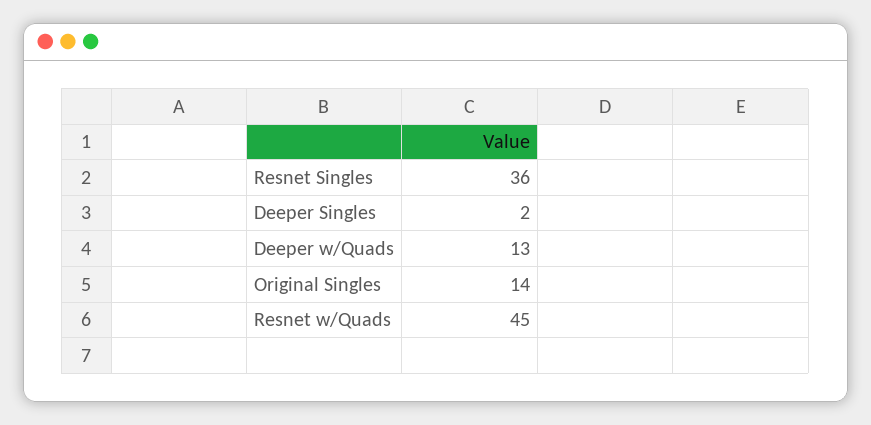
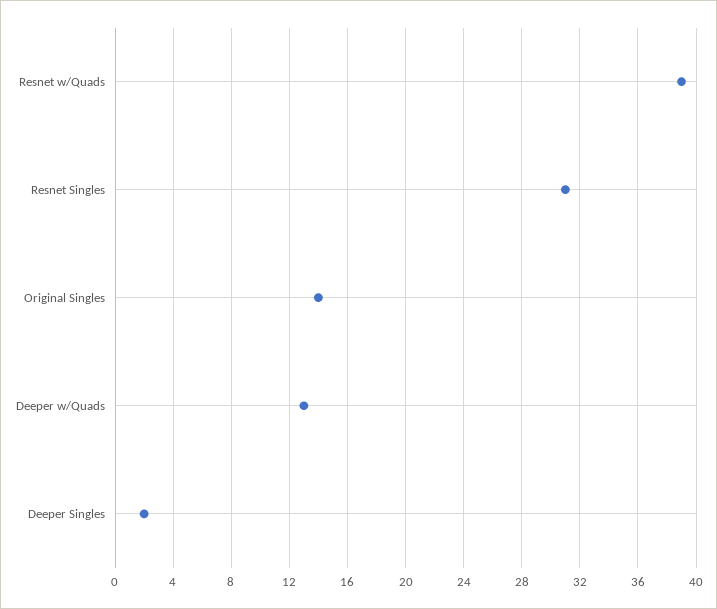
Resnet Singles: 36 -> 31
Resnet w/Quads: 45 -> 39

